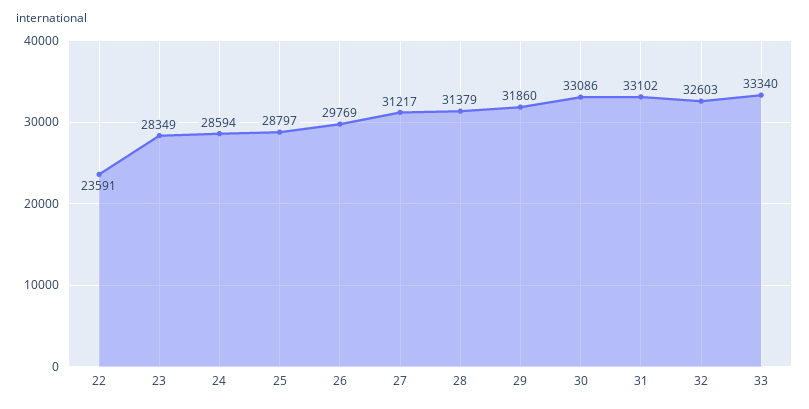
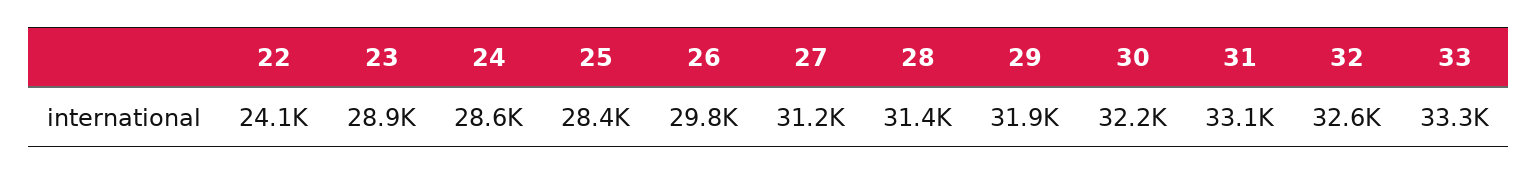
22: 23591 -> 24100
23: 28349 -> 28900
25: 28797 -> 28400
30: 33086 -> 32200

